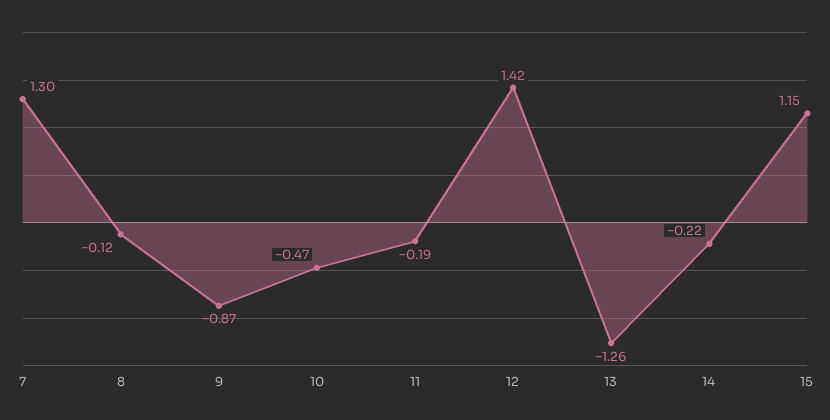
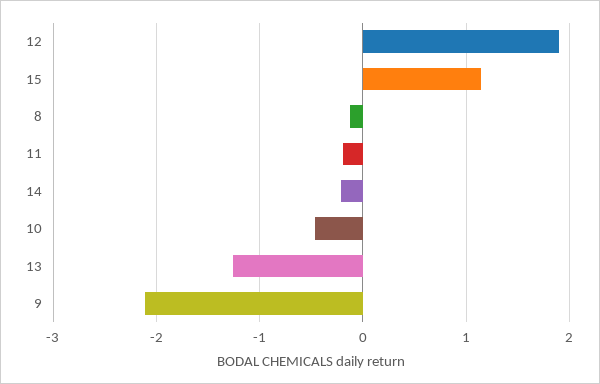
7: 1.3 -> none
9: -0.87 -> -2.1
12: 1.42 -> 1.9

